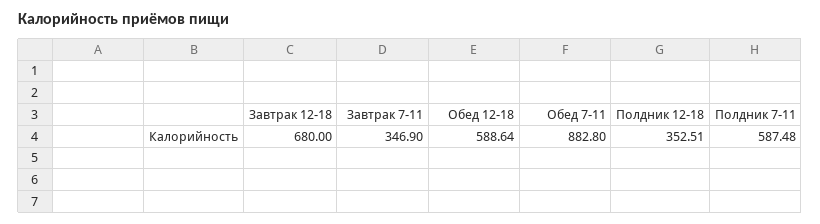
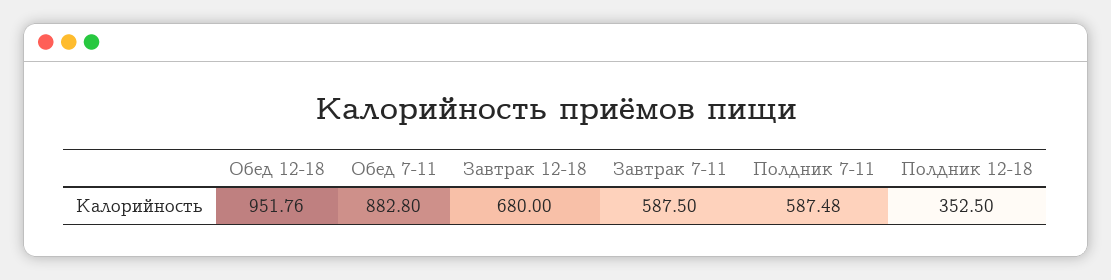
Завтрак 7-11: 346.9 -> 587.5
Обед 12-18: 588.64 -> 951.76
Полдник 12-18: 352.51 -> 352.5

